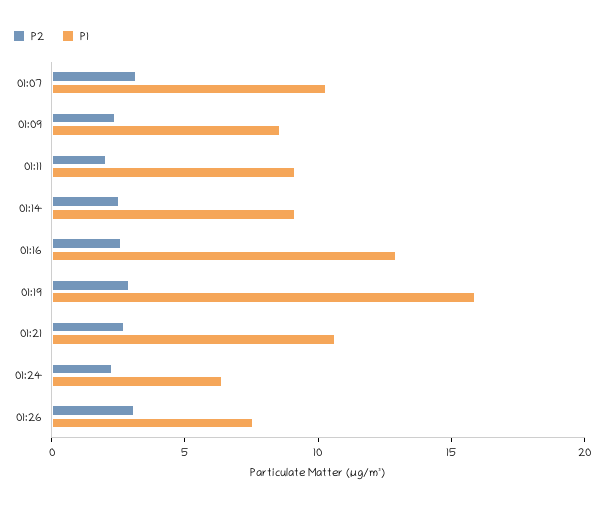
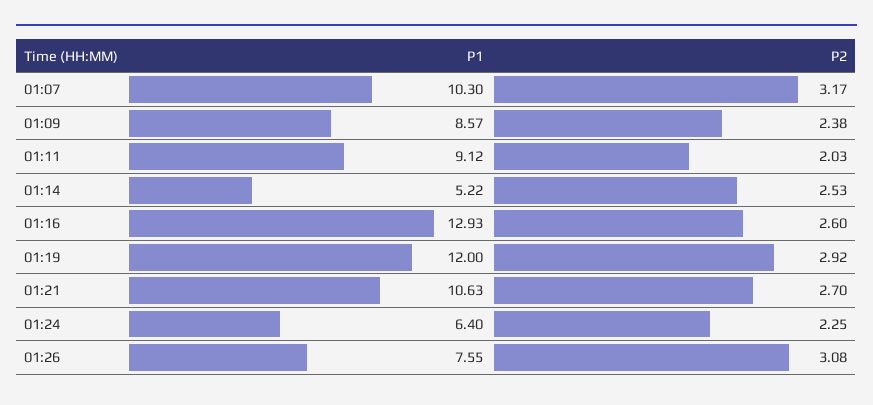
P1, 01:14: 9 -> 5.22
P1, 01:19: 16 -> 12

